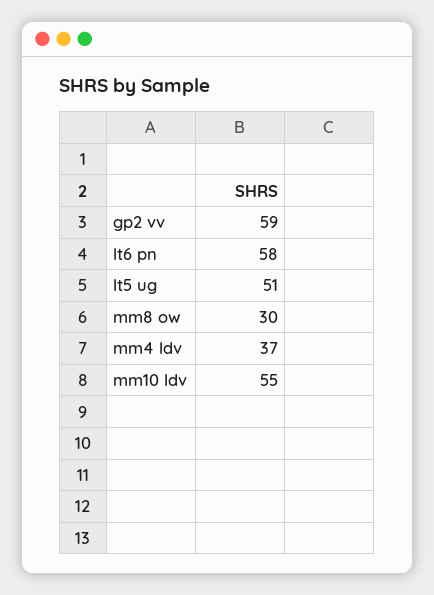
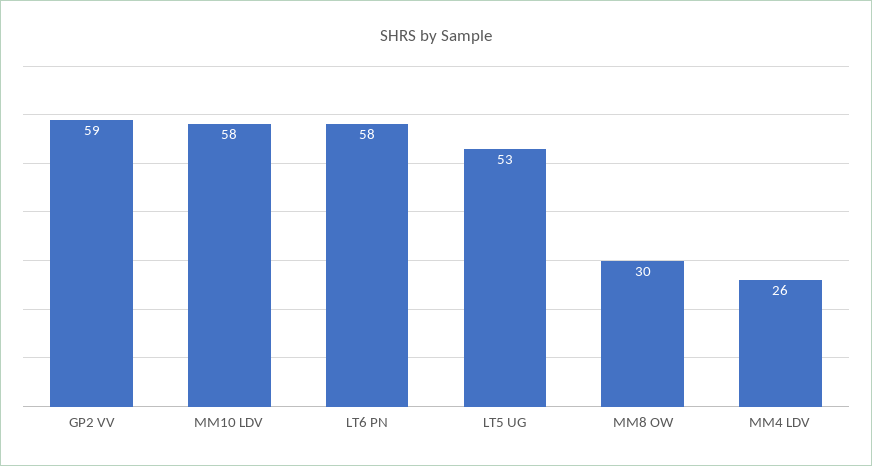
lt5 ug: 51 -> 53
mm4 ldv: 37 -> 26
mm10 ldv: 55 -> 58

